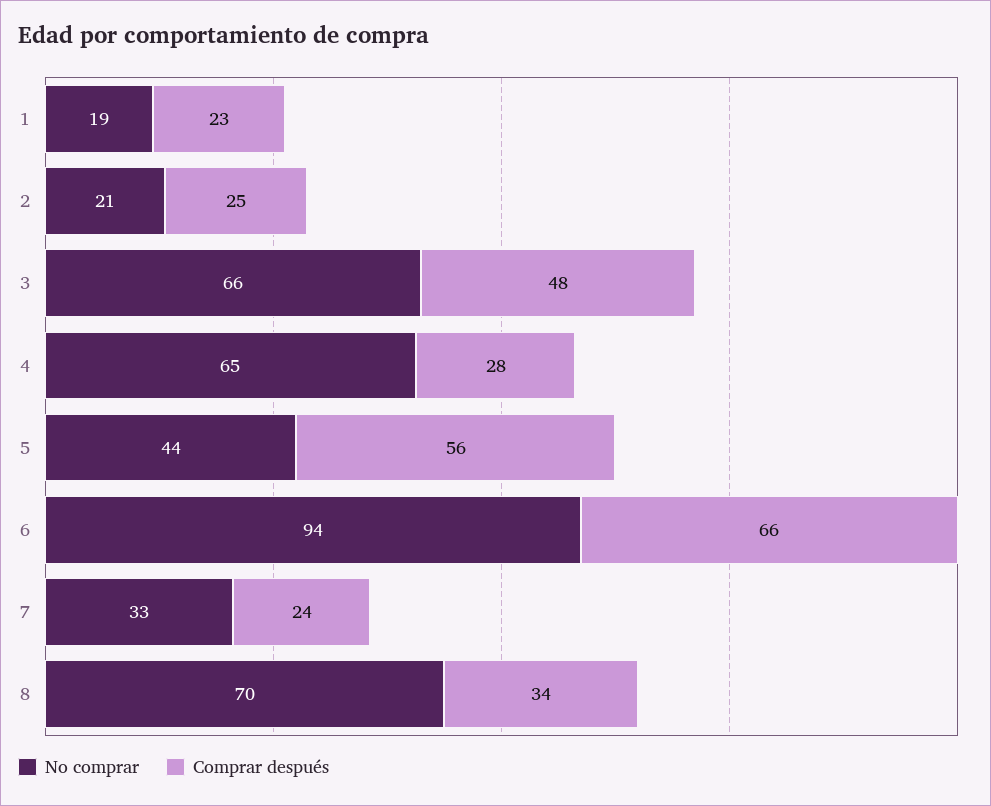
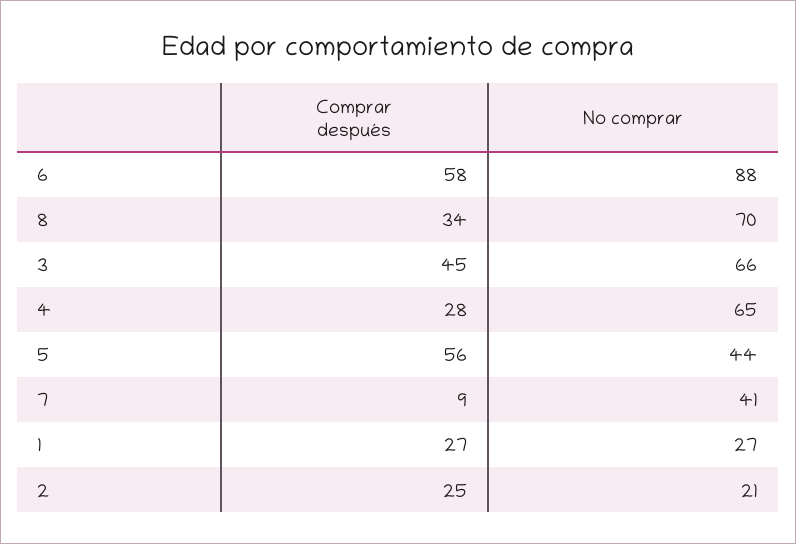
No comprar, 1: 19 -> 27
Comprar después, 1: 23 -> 27
Comprar después, 3: 48 -> 45
No comprar, 6: 94 -> 88
Comprar después, 6: 66 -> 58
No comprar, 7: 33 -> 41
Comprar después, 7: 24 -> 9

